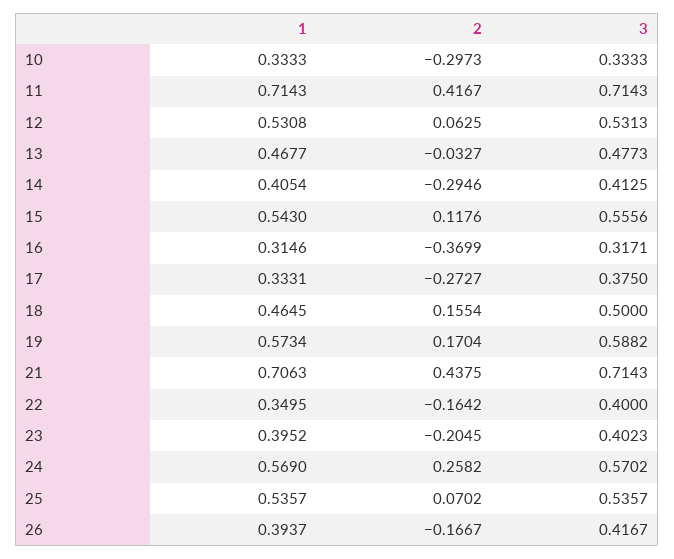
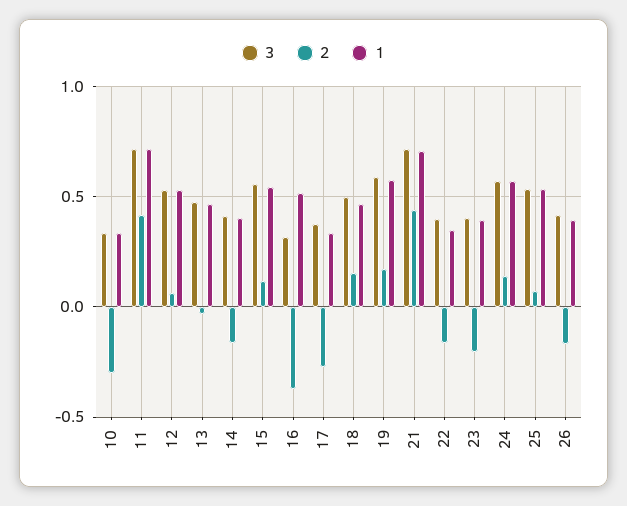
2, 14: -0.2946 -> -0.15
1, 16: 0.3146 -> 0.5
2, 24: 0.2582 -> 0.15

